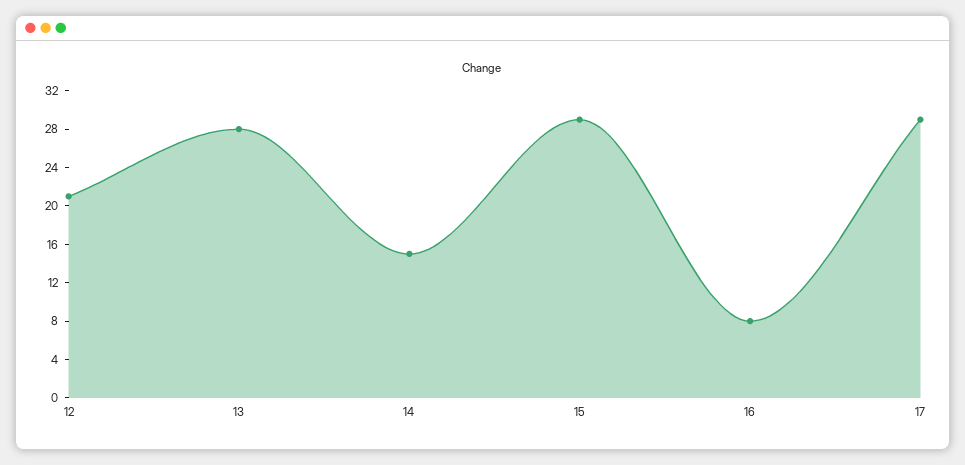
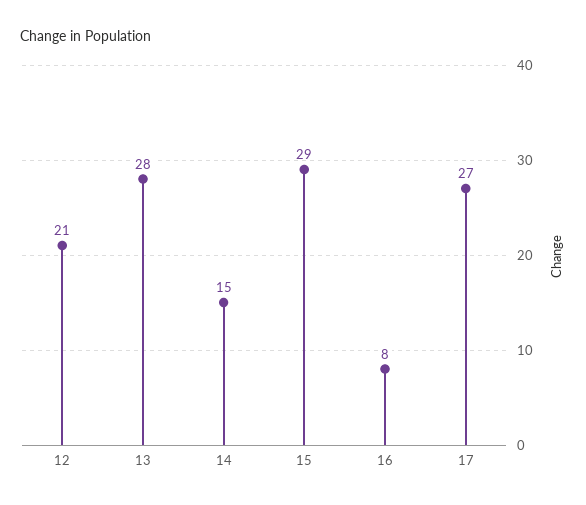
17: 29 -> 27

